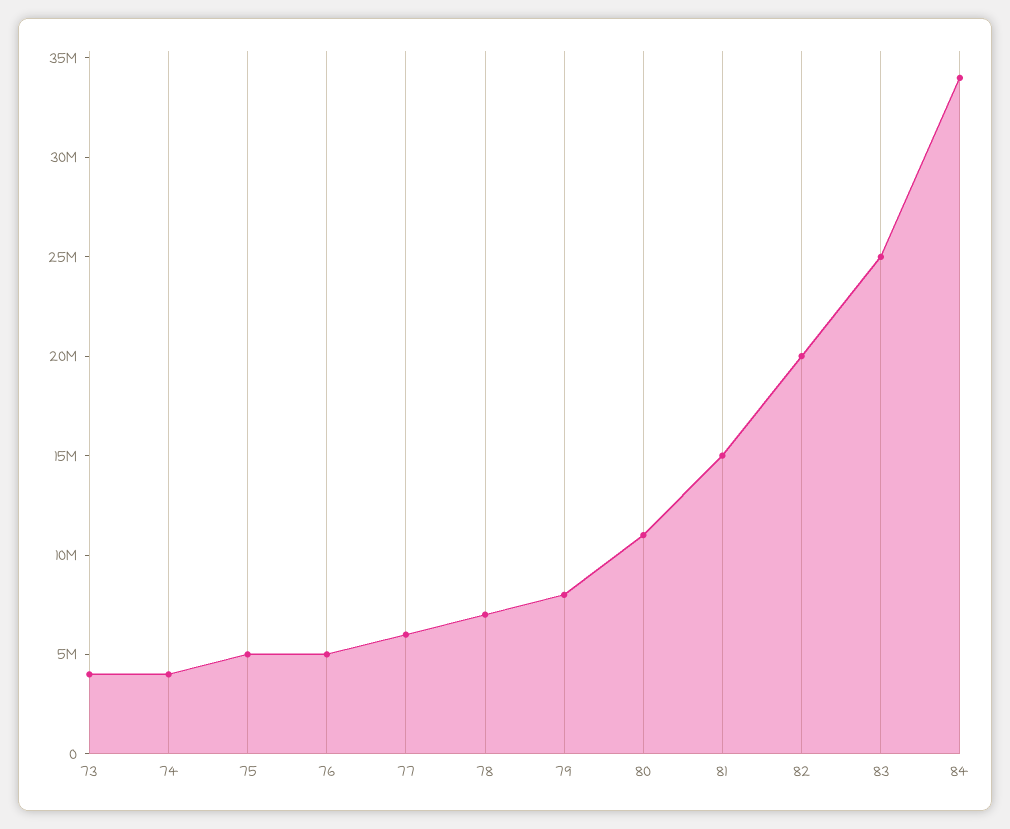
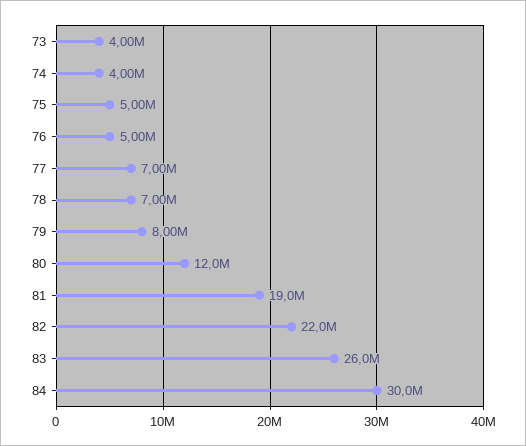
77: 6000000 -> 7000000
80: 11000000 -> 12000000
81: 15000000 -> 19000000
82: 20000000 -> 22000000
83: 25000000 -> 26000000
84: 34000000 -> 30000000

